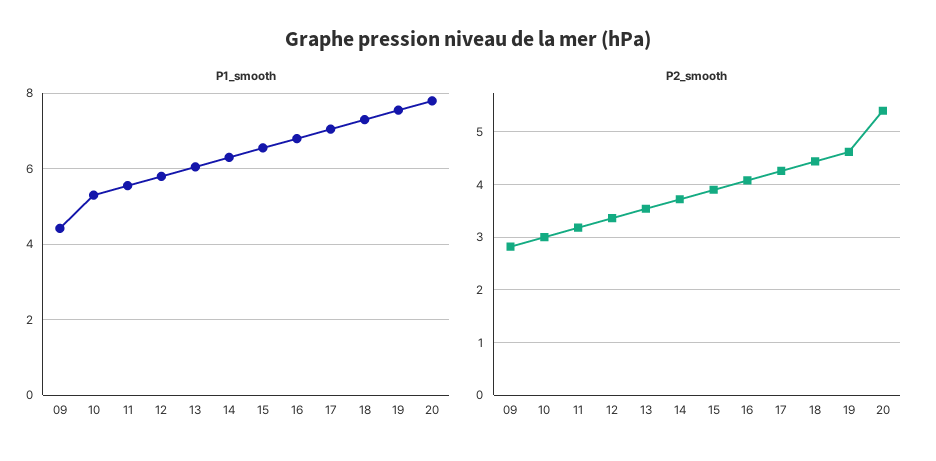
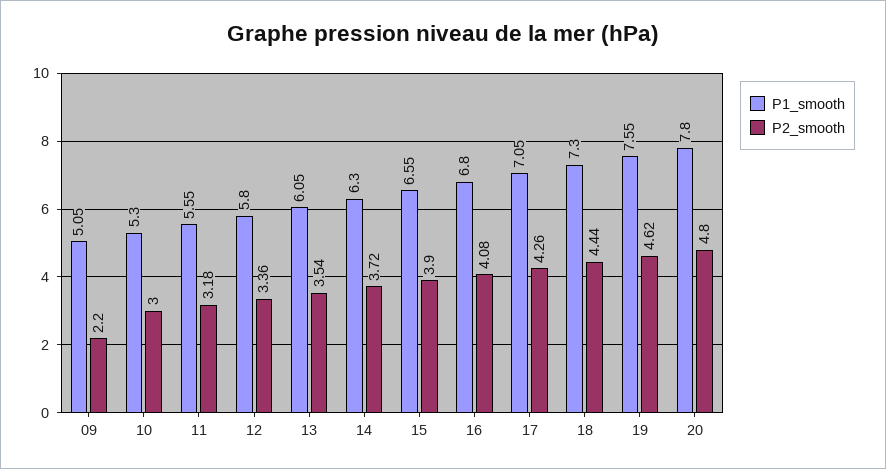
P1_smooth, 09: 4.4 -> 5.05
P2_smooth, 09: 2.8 -> 2.2
P2_smooth, 20: 5.4 -> 4.8

